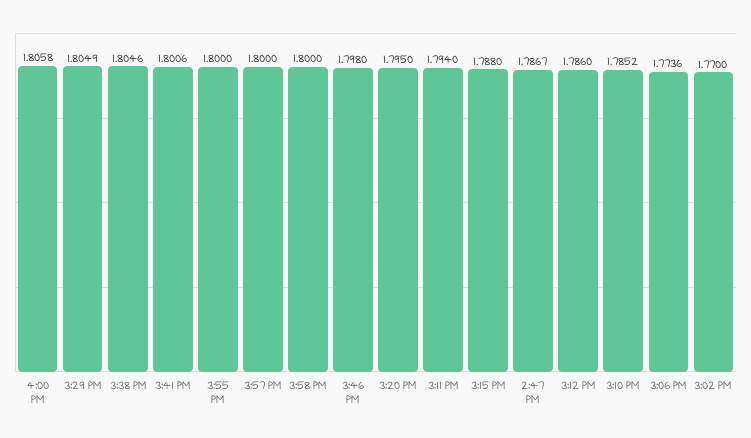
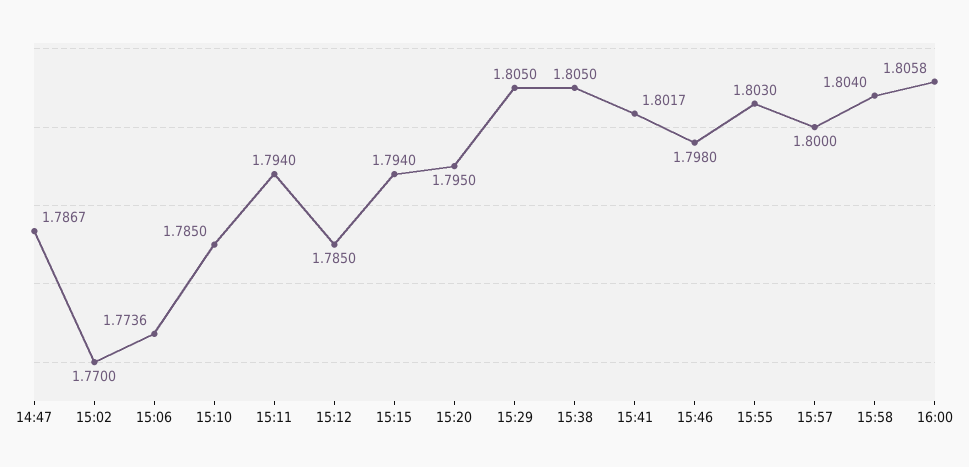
3:29 PM: 1.8049 -> 1.805
3:38 PM: 1.8046 -> 1.805
3:41 PM: 1.8006 -> 1.8017
3:55 PM: 1.8 -> 1.803
3:58 PM: 1.8 -> 1.804
3:15 PM: 1.788 -> 1.794
3:12 PM: 1.786 -> 1.785
3:10 PM: 1.7852 -> 1.785

